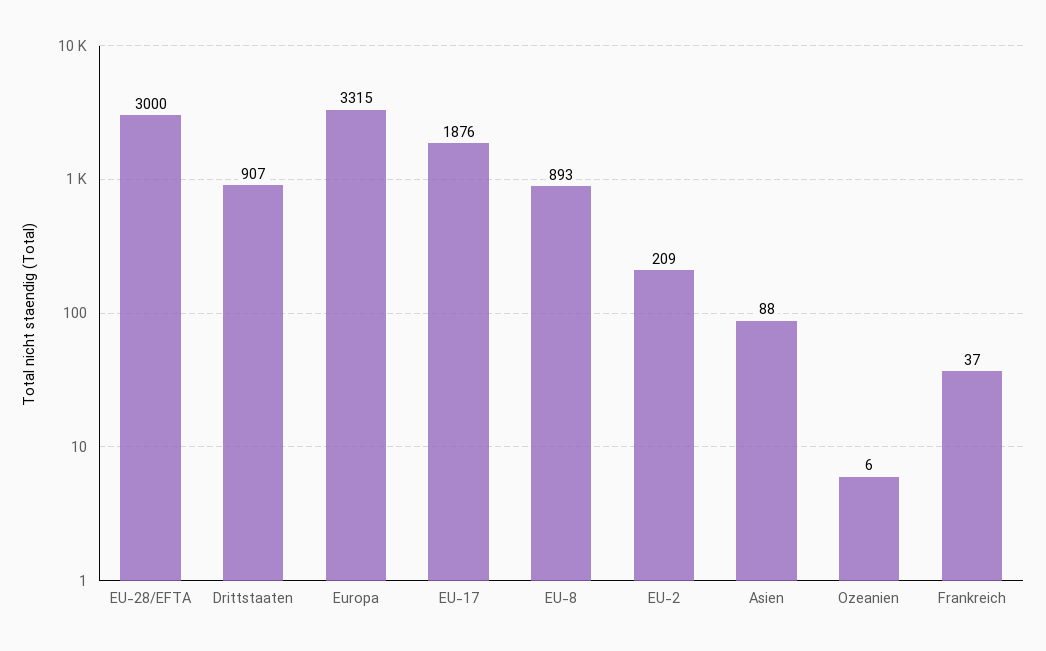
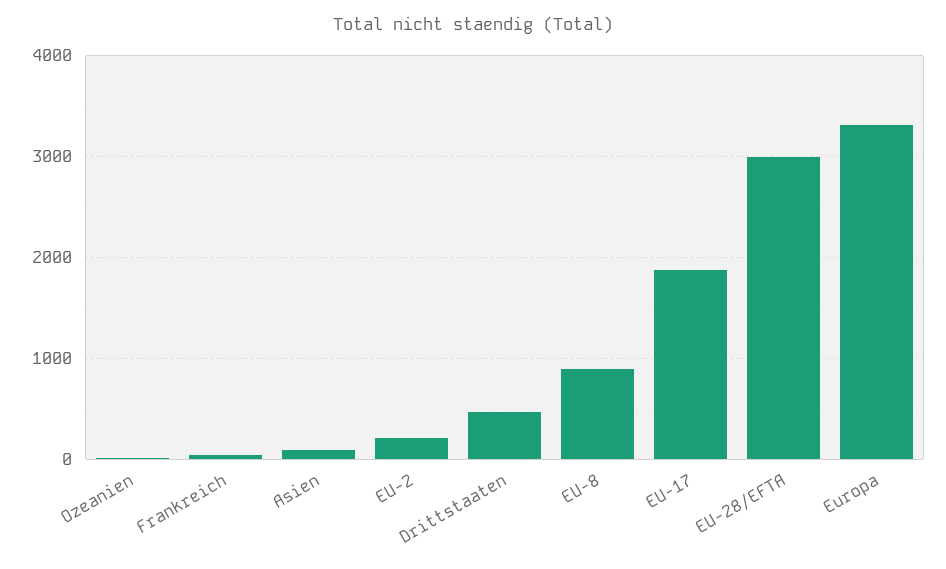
Drittstaaten: 907 -> 500

